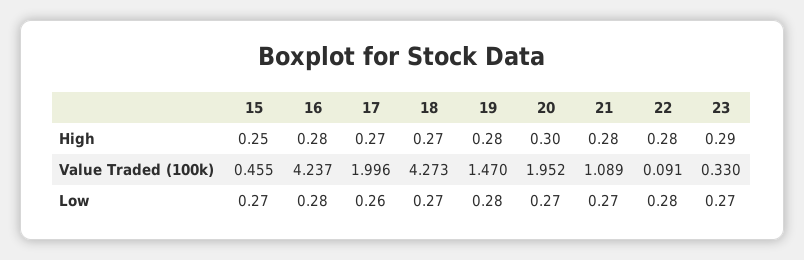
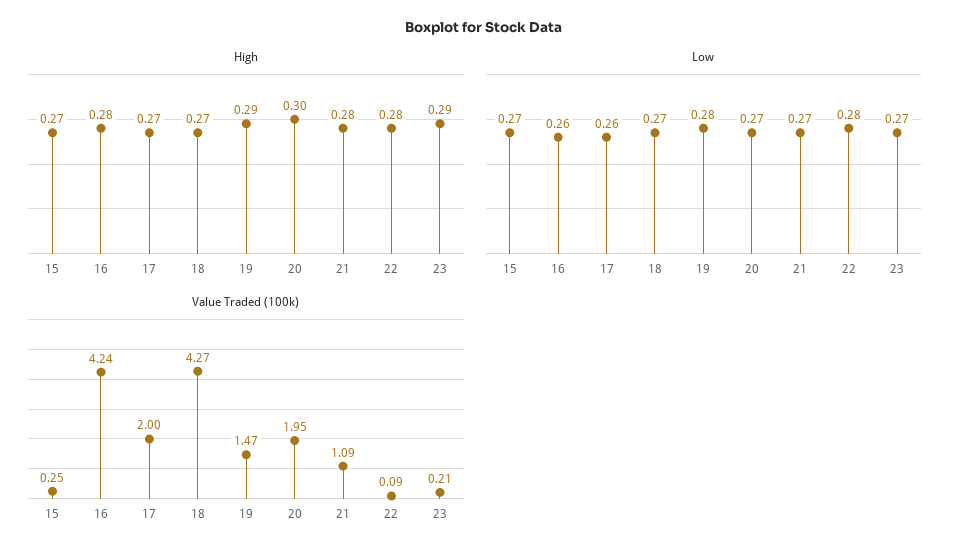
High, 15: 0.25 -> 0.27
High, 19: 0.28 -> 0.29
Value Traded (100k), 15: 0.455 -> 0.25
Value Traded (100k), 23: 0.33 -> 0.21
Low, 16: 0.28 -> 0.26

